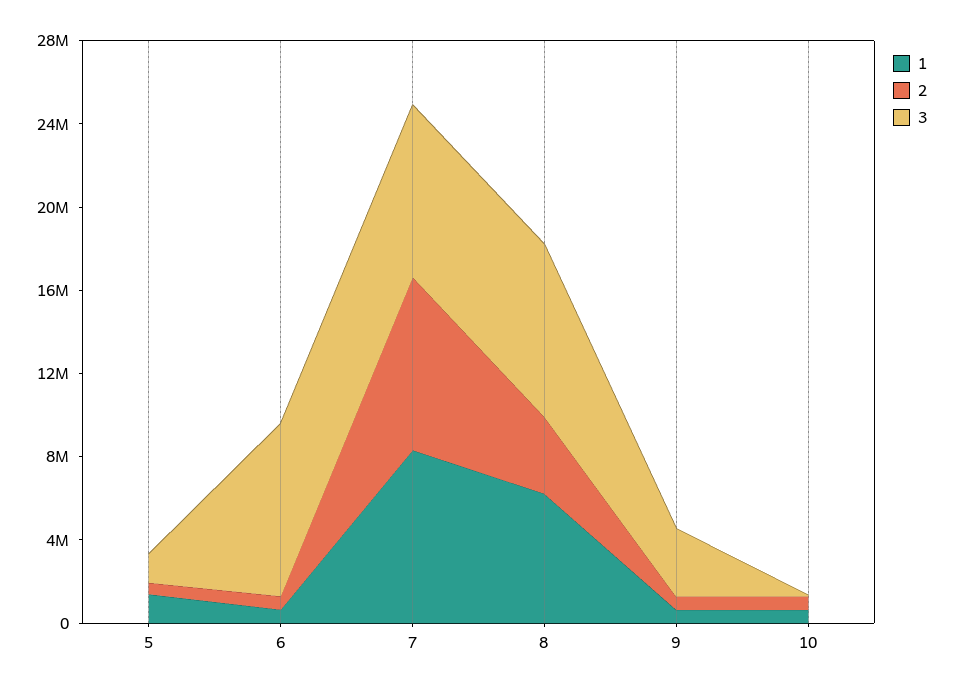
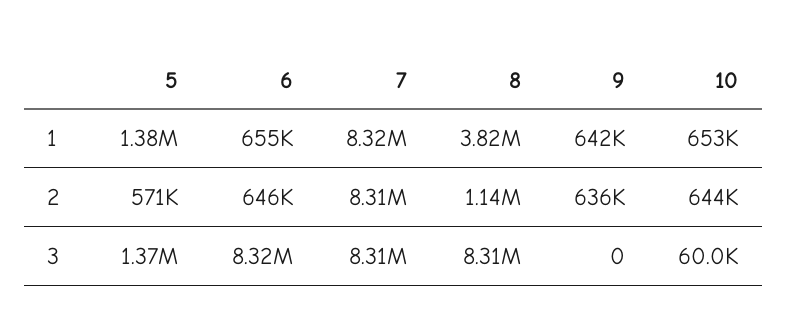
1, 8: 6000000 -> 3820000
2, 8: 4000000 -> 1140000
3, 9: 3000000 -> 0

